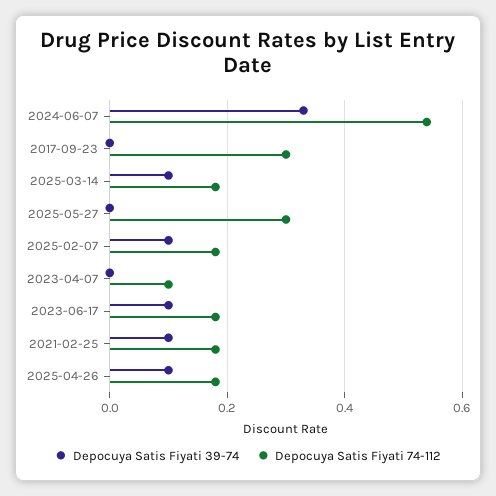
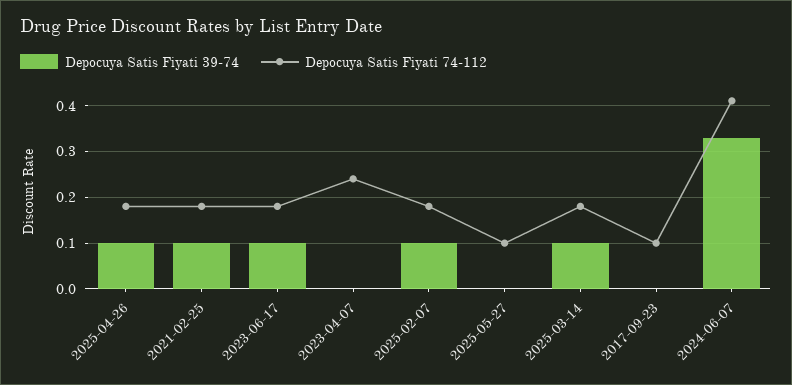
Depocuya Satis Fiyati 74-112, 2024-06-07: 0.55 -> 0.4
Depocuya Satis Fiyati 74-112, 2017-09-23: 0.3 -> 0.1
Depocuya Satis Fiyati 74-112, 2025-05-27: 0.3 -> 0.1
Depocuya Satis Fiyati 74-112, 2023-04-07: 0.1 -> 0.25

